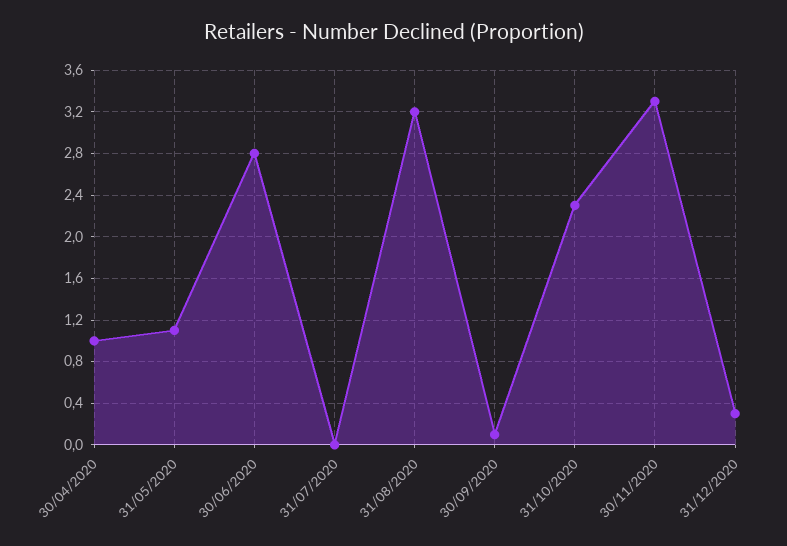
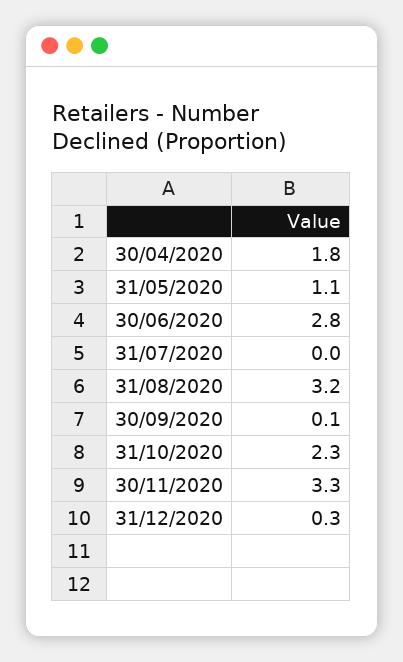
30/04/2020: 1 -> 1.8

